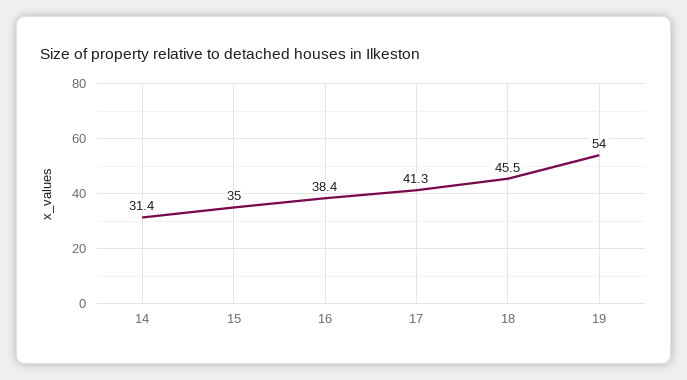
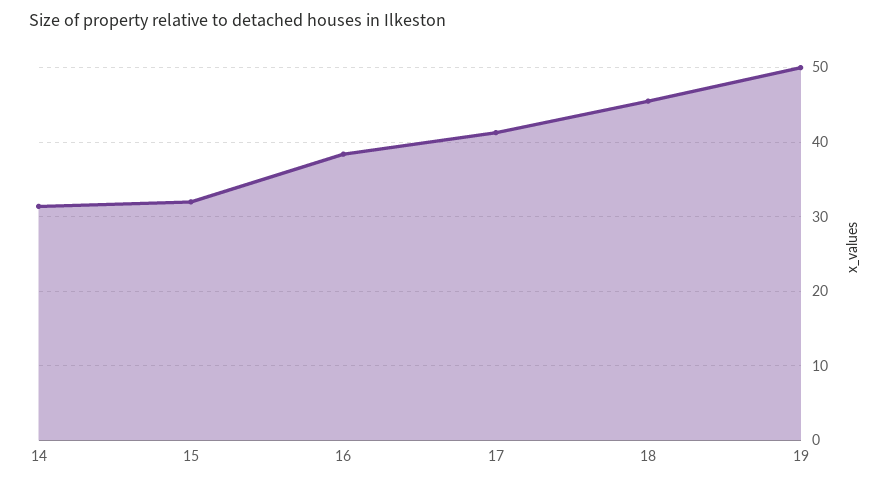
15: 35 -> 32
19: 54 -> 50

